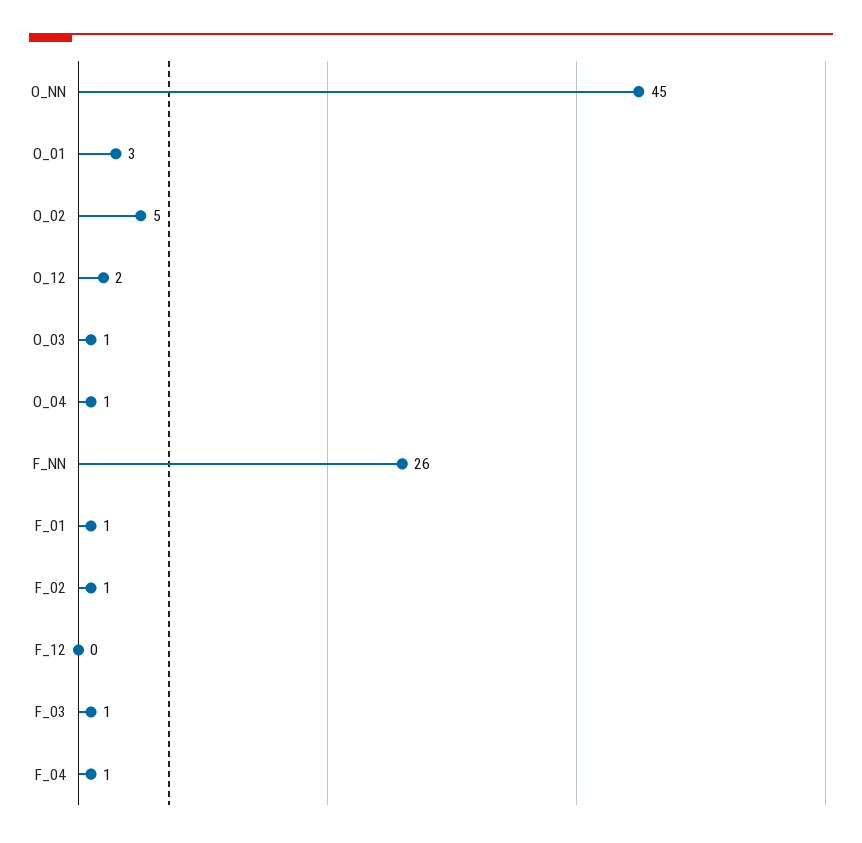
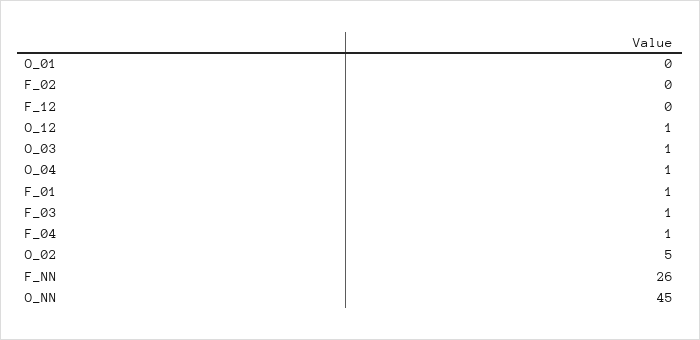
O_01: 3 -> 0
O_12: 2 -> 1
F_02: 1 -> 0

